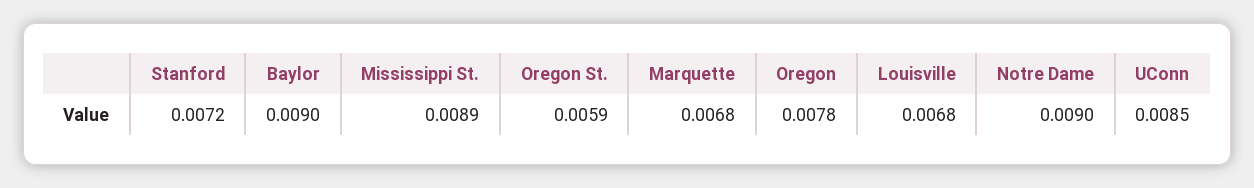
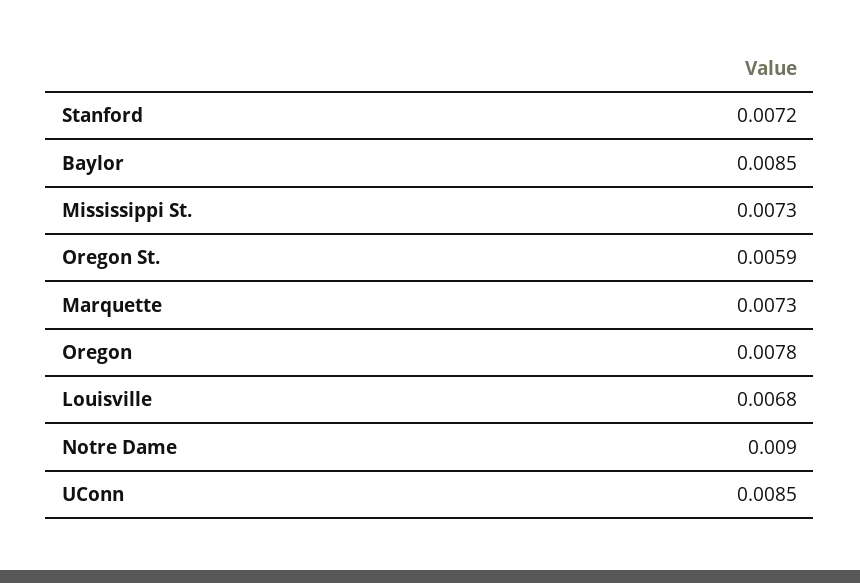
Baylor: 0.009 -> 0.0085
Mississippi St.: 0.0089 -> 0.0073
Marquette: 0.0068 -> 0.0073

